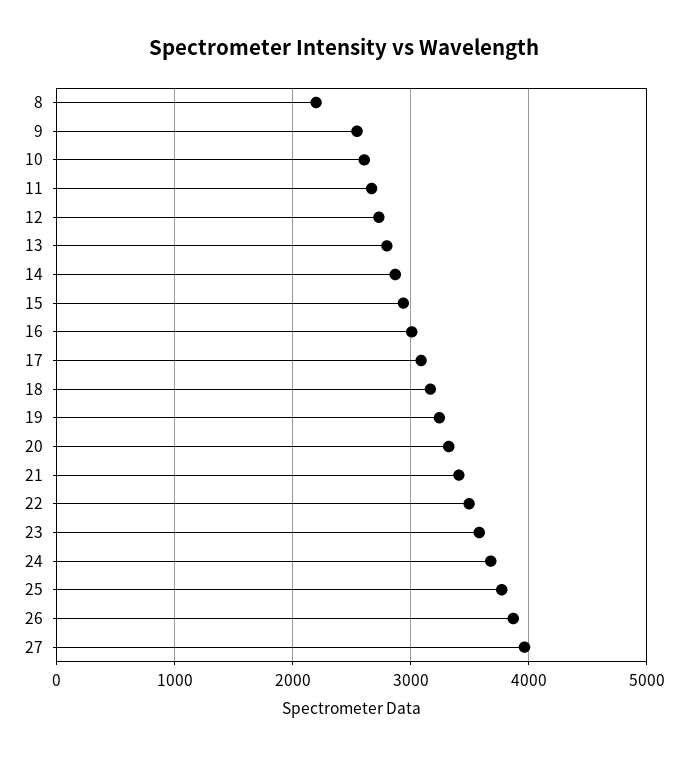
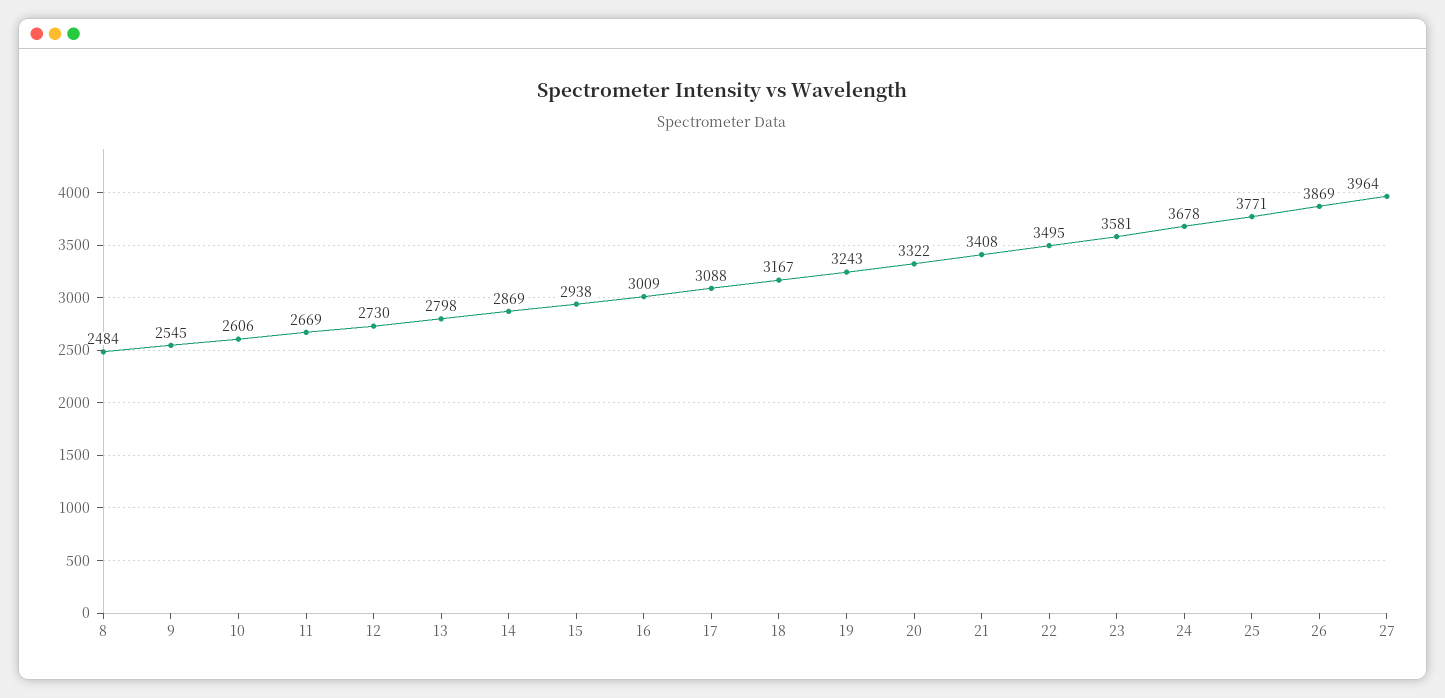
8: 2200 -> 2484

